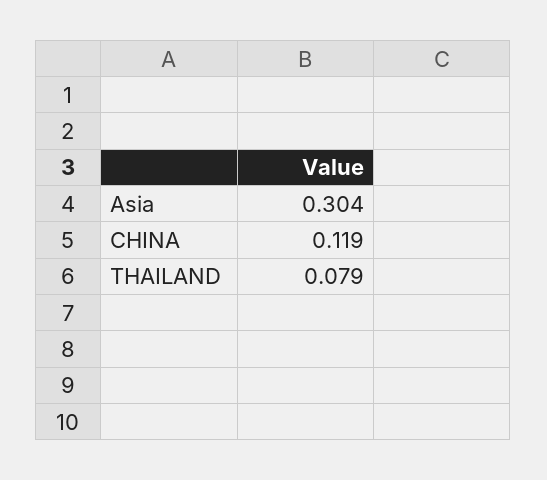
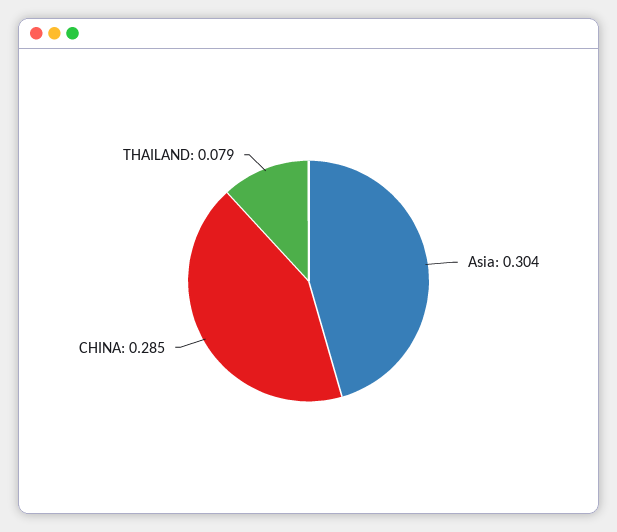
CHINA: 0.119 -> 0.285

